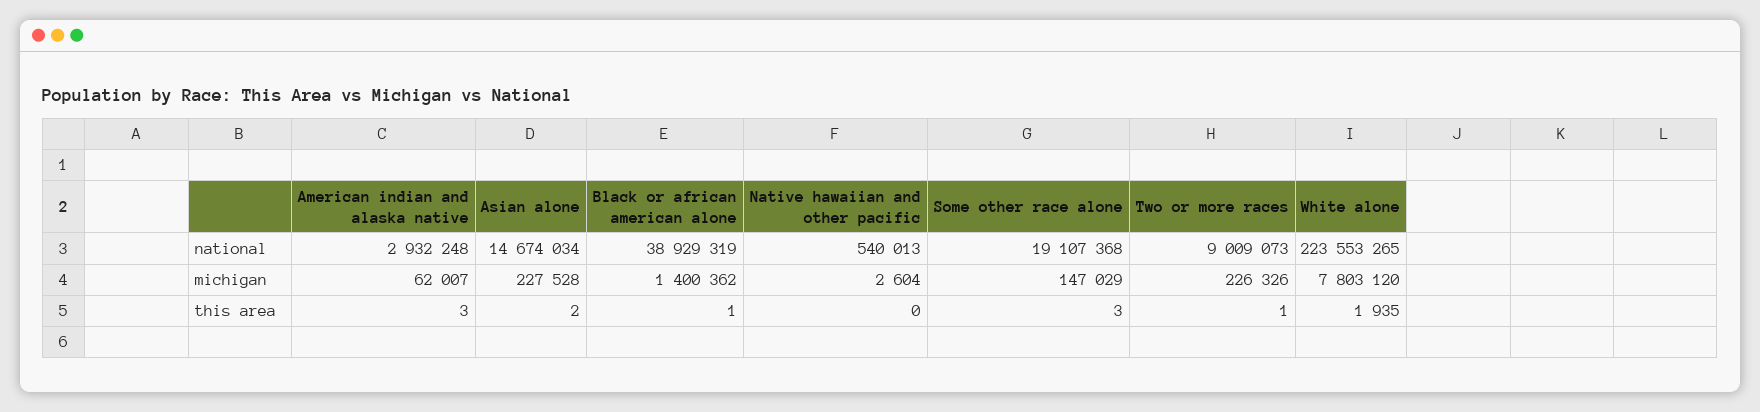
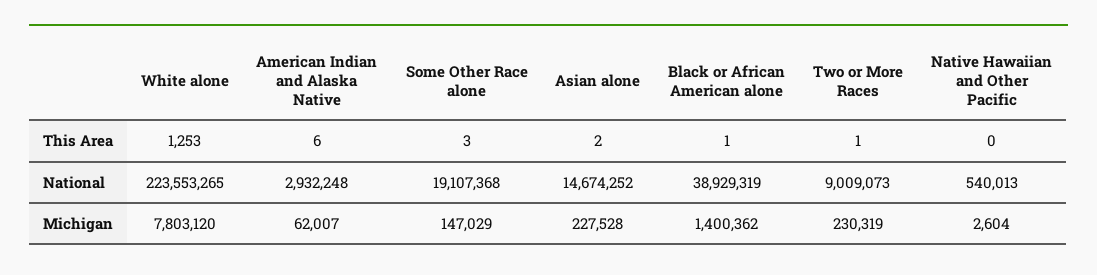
Asian alone, national: 14674034 -> 14674252
Two or more races, michigan: 226326 -> 230319
American indian and alaska native, this area: 3 -> 6
White alone, this area: 1935 -> 1253

